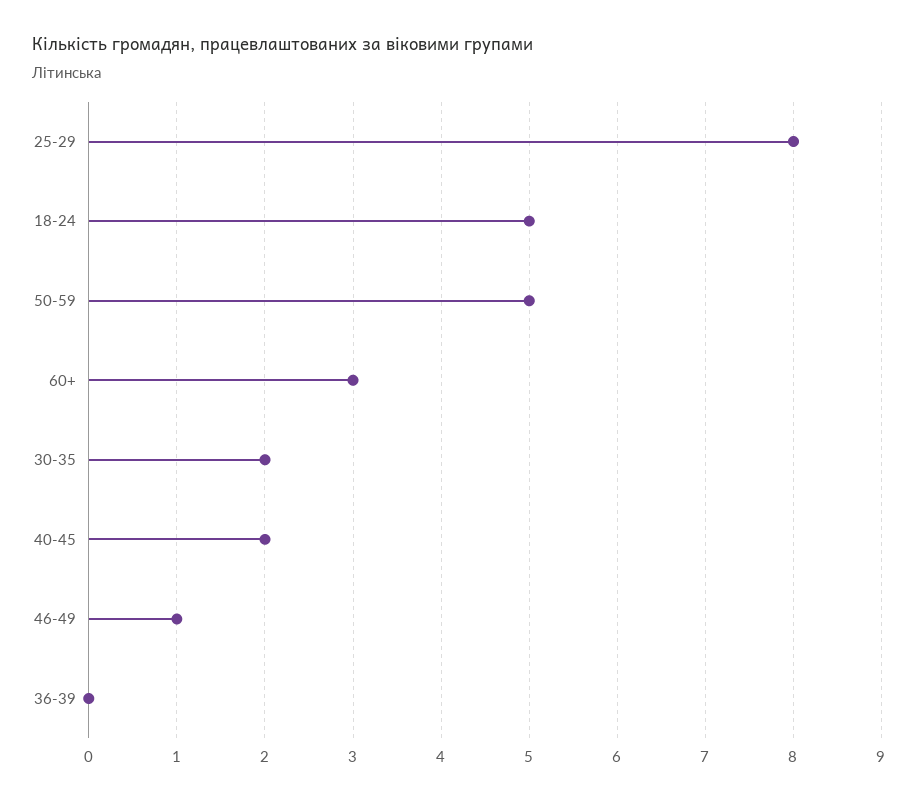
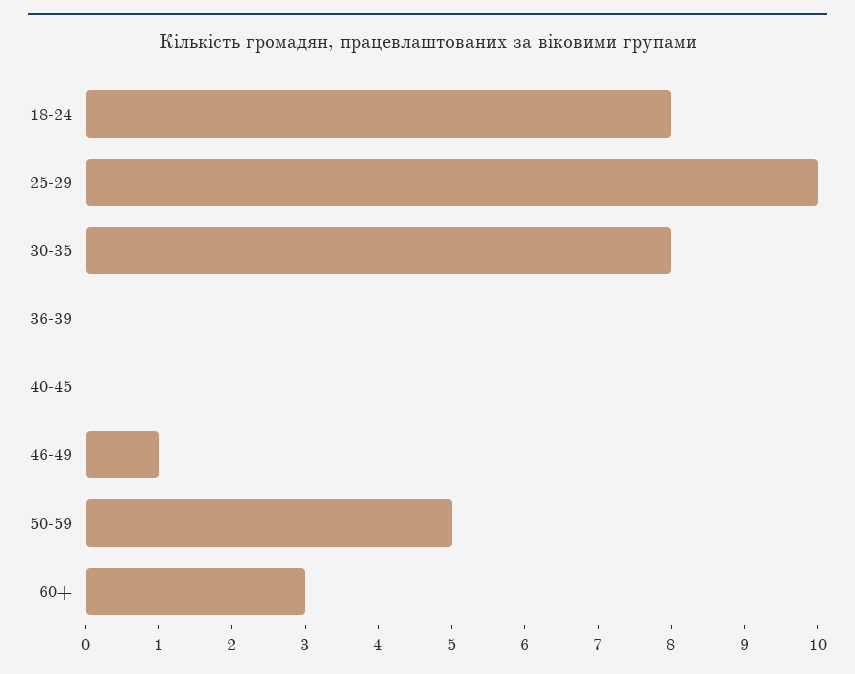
25-29: 8 -> 10
18-24: 5 -> 8
30-35: 2 -> 8
40-45: 2 -> 0

